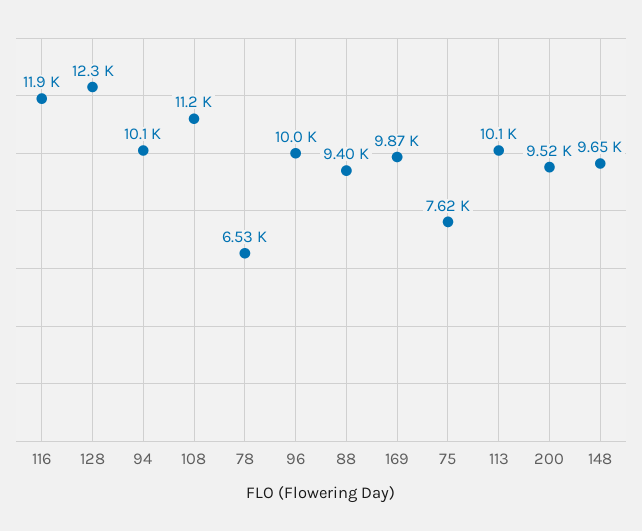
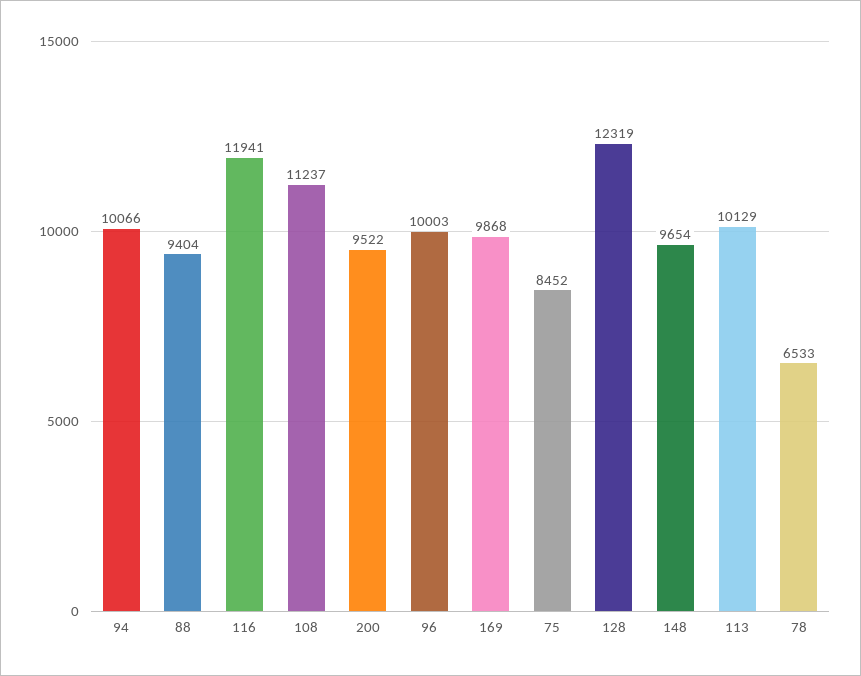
75: 7620 -> 8452

